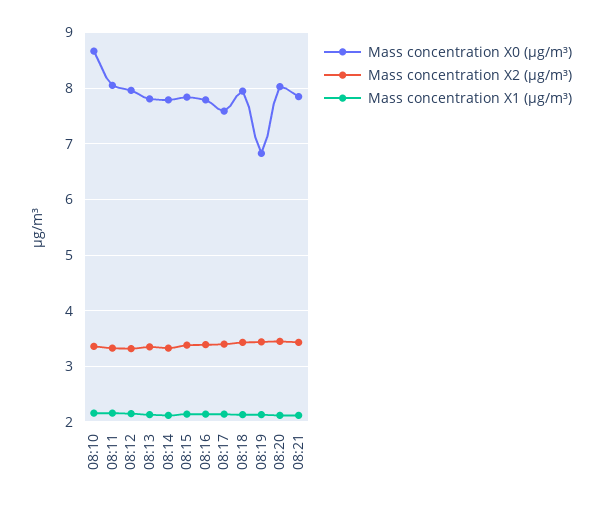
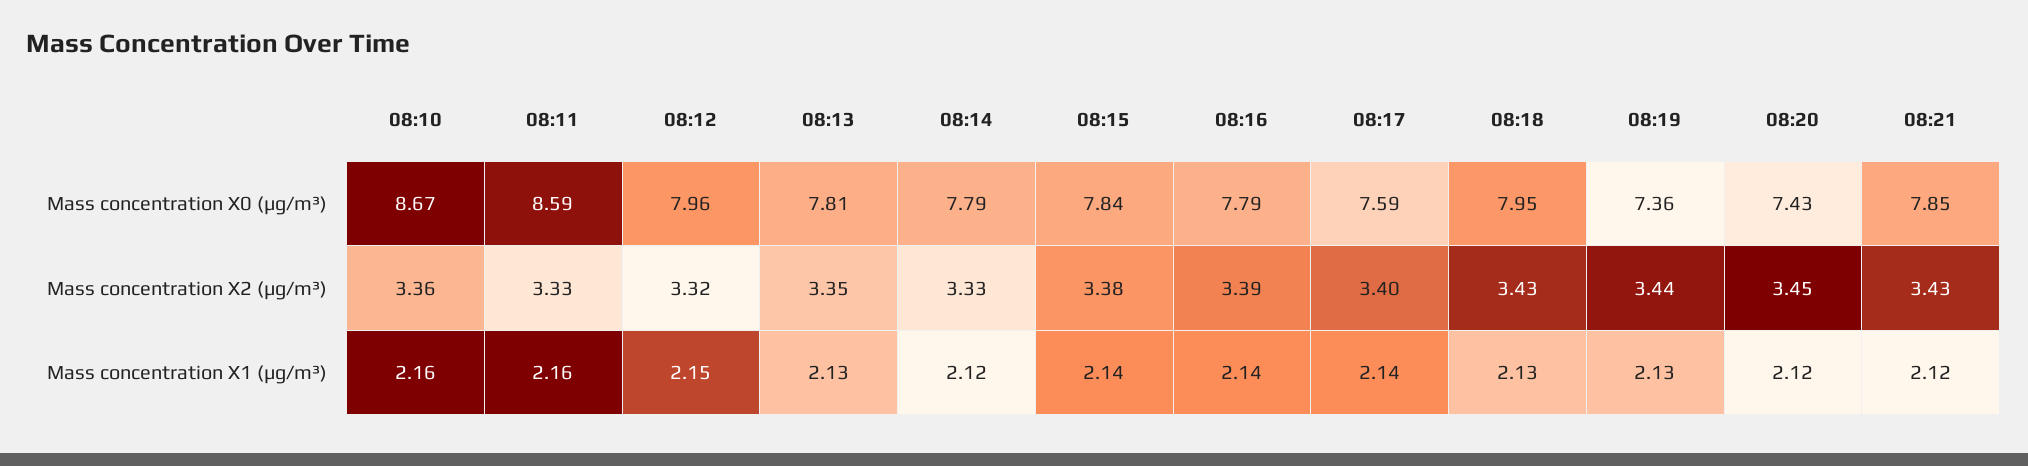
Mass concentration X0 (μg/m³), 08:11: 8 -> 8.59
Mass concentration X0 (μg/m³), 08:19: 6.8 -> 7.36
Mass concentration X0 (μg/m³), 08:20: 8 -> 7.43

